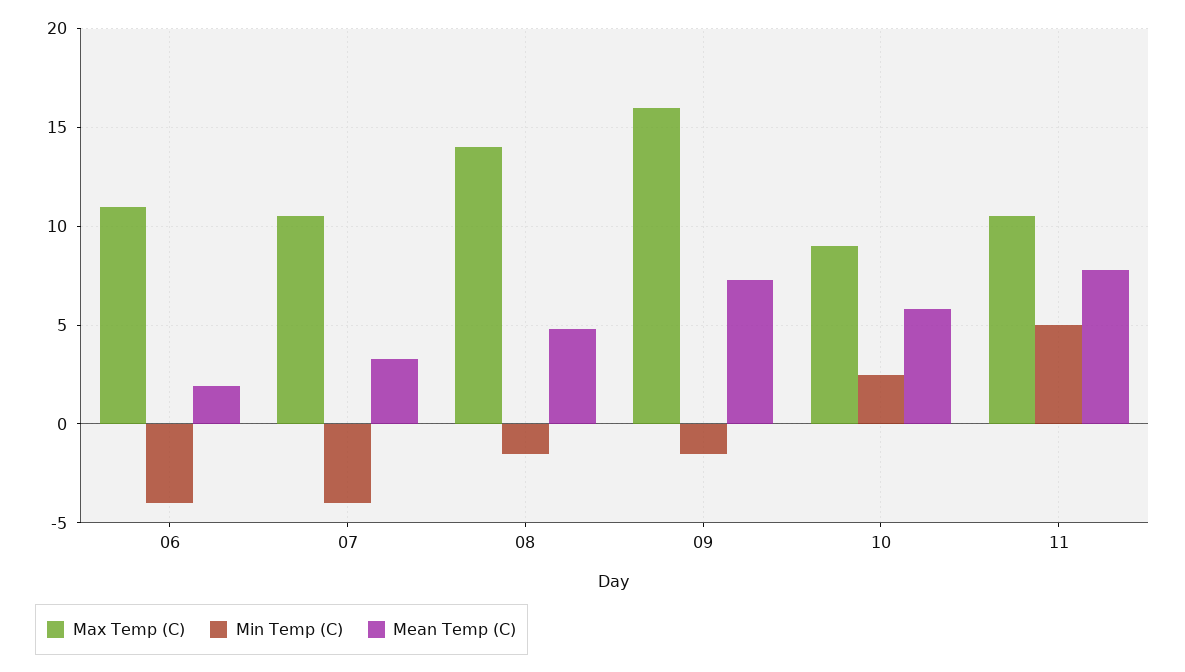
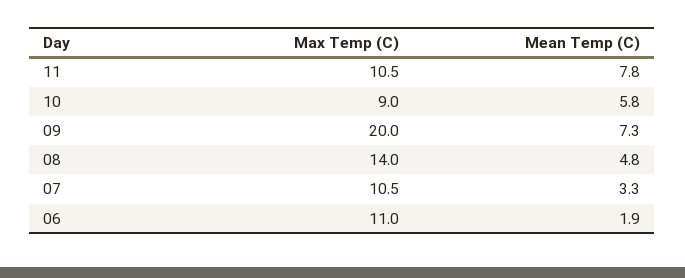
Min Temp (C), 06: -4 -> none
Min Temp (C), 07: -4 -> none
Min Temp (C), 08: -1.5 -> none
Max Temp (C), 09: 16 -> 20
Min Temp (C), 09: -1.5 -> none
Min Temp (C), 10: 2.5 -> none
Min Temp (C), 11: 5 -> none

